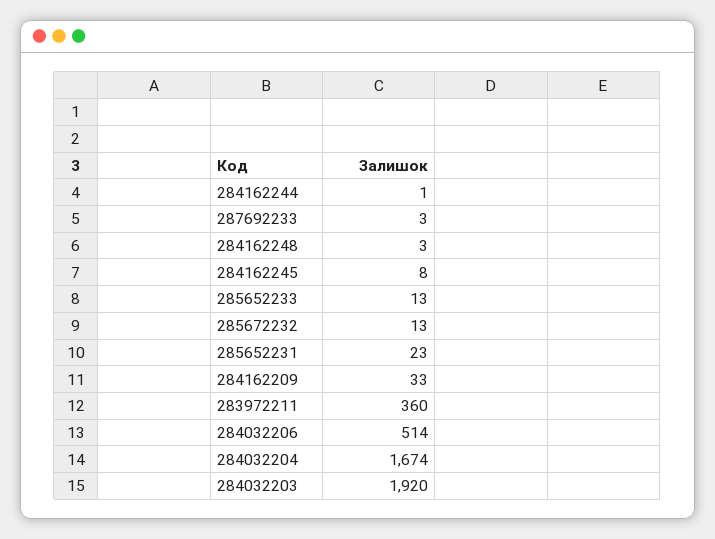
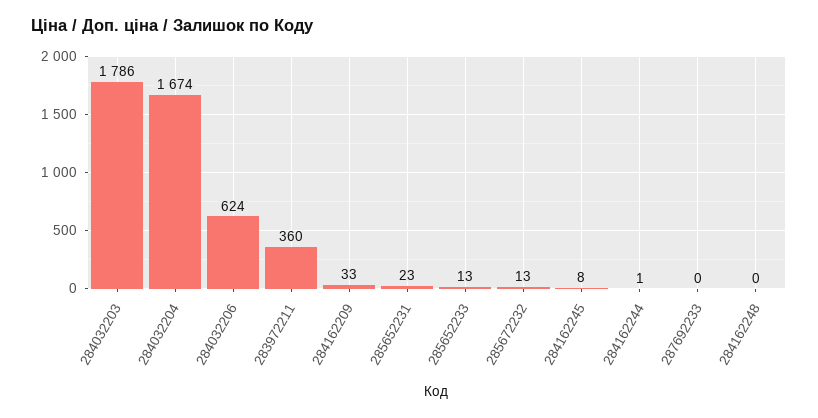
287692233: 3 -> 0
284162248: 3 -> 0
284032206: 514 -> 624
284032203: 1920 -> 1786

